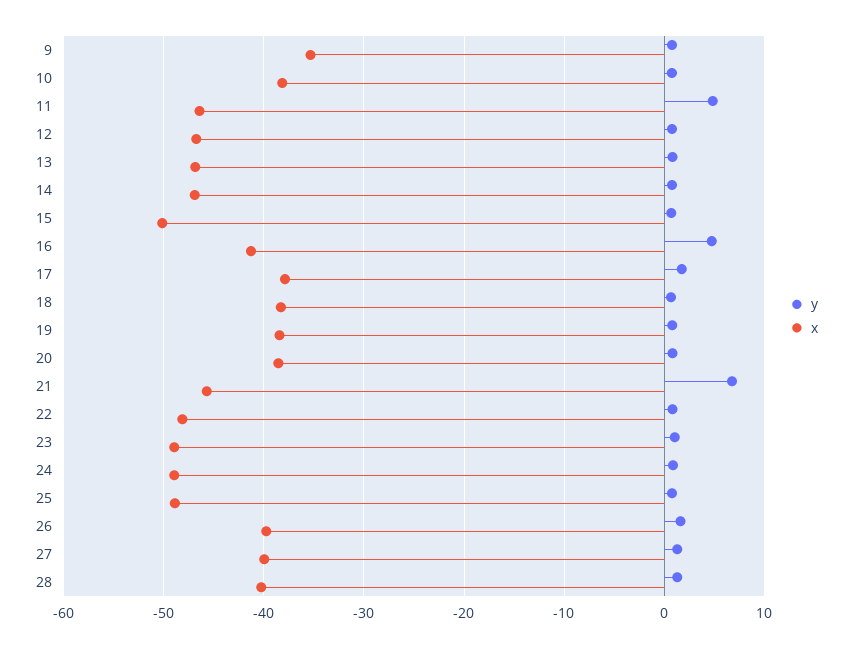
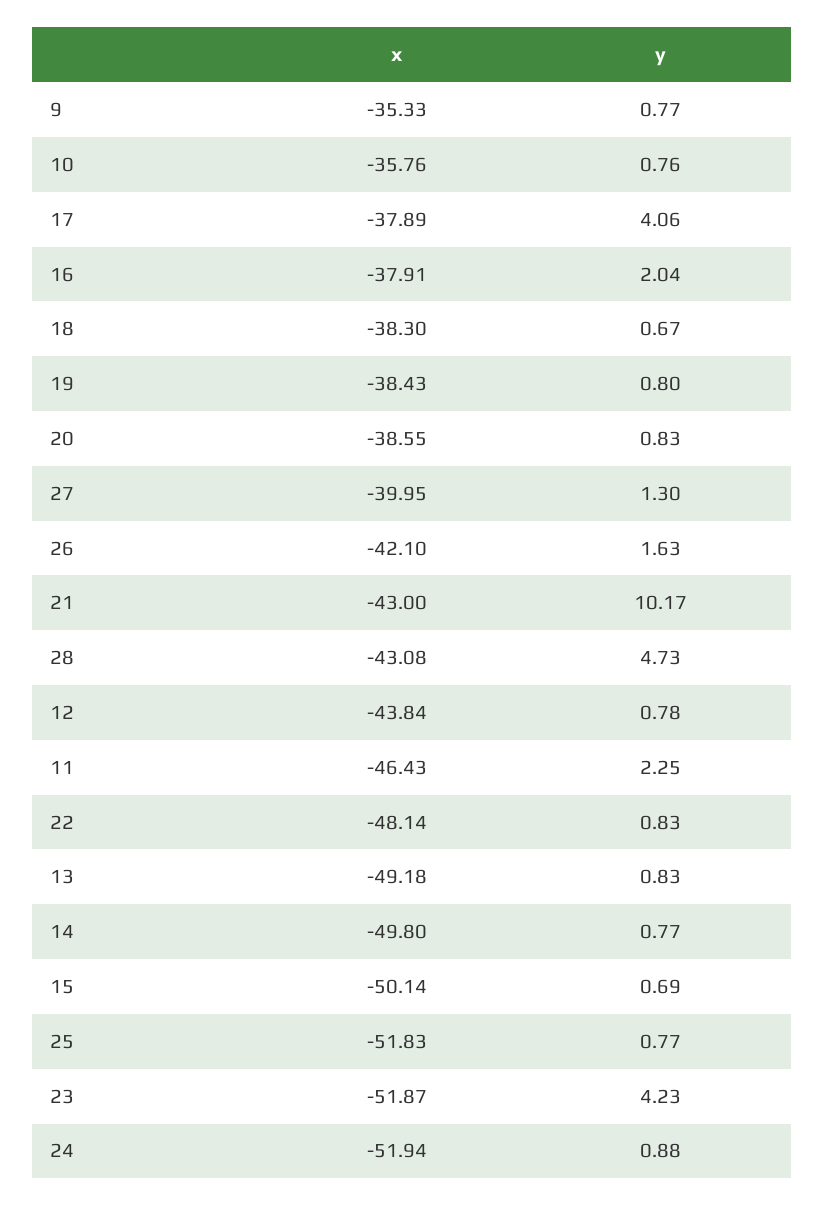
x, 10: -38 -> -35.76
y, 11: 5 -> 2.25
x, 12: -47 -> -43.84
x, 13: -47 -> -49.18
x, 14: -47 -> -49.8
y, 16: 5 -> 2.04
x, 16: -41 -> -37.91
y, 17: 2 -> 4.06
y, 21: 7 -> 10.17
x, 21: -46 -> -43
y, 23: 1 -> 4.23
x, 23: -49 -> -51.87
x, 24: -49 -> -51.94
x, 25: -49 -> -51.83
x, 26: -40 -> -42.1
y, 28: 1 -> 4.73
x, 28: -40 -> -43.08

